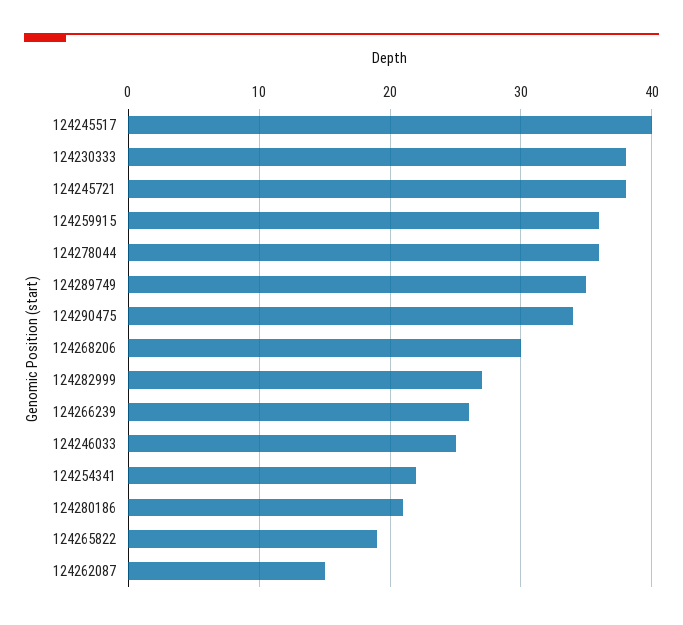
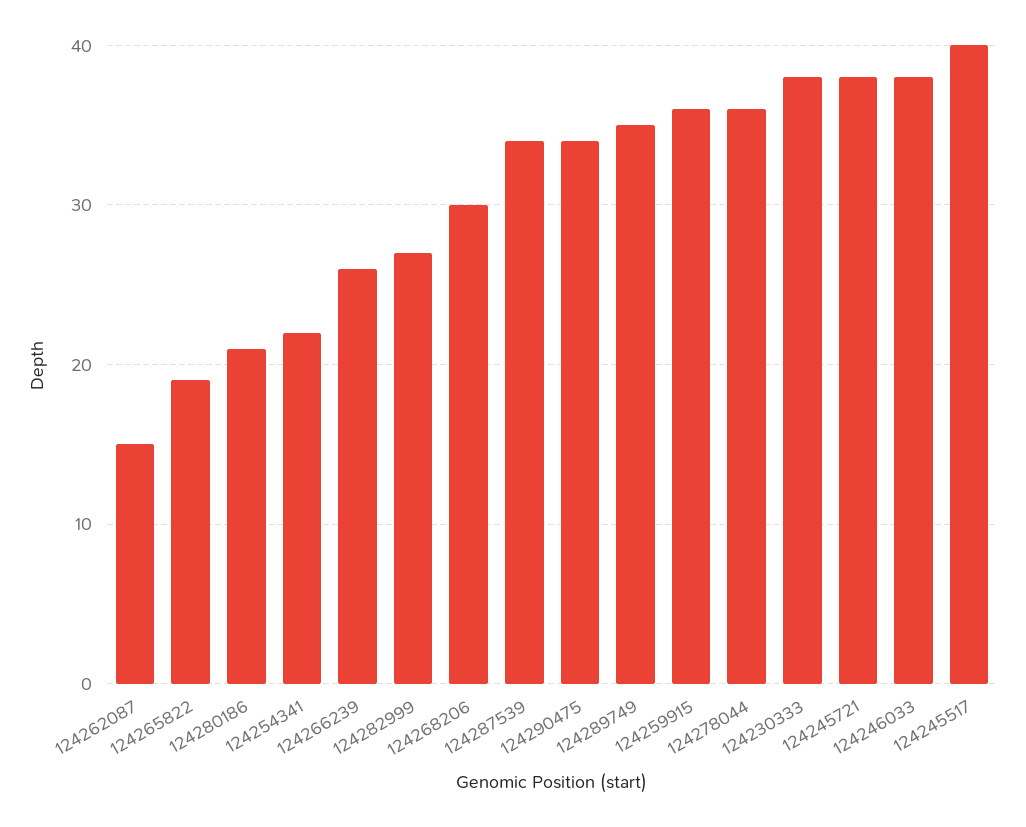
124246033: 25 -> 38
124287539: none -> 34

